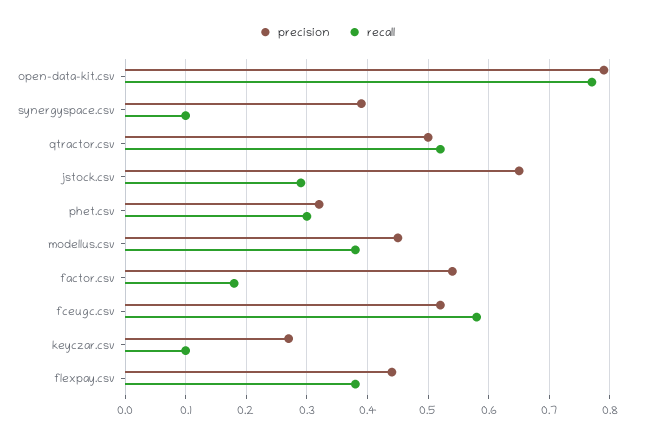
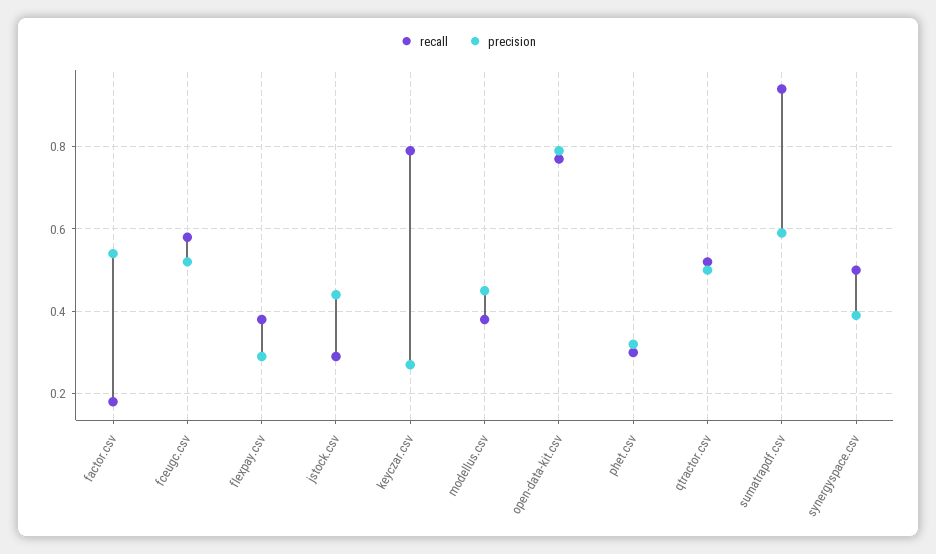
recall, synergyspace.csv: 0.1 -> 0.5
precision, jstock.csv: 0.65 -> 0.45
recall, keyczar.csv: 0.1 -> 0.8
precision, flexpay.csv: 0.44 -> 0.3
recall, sumatrapdf.csv: none -> 0.95
precision, sumatrapdf.csv: none -> 0.6

